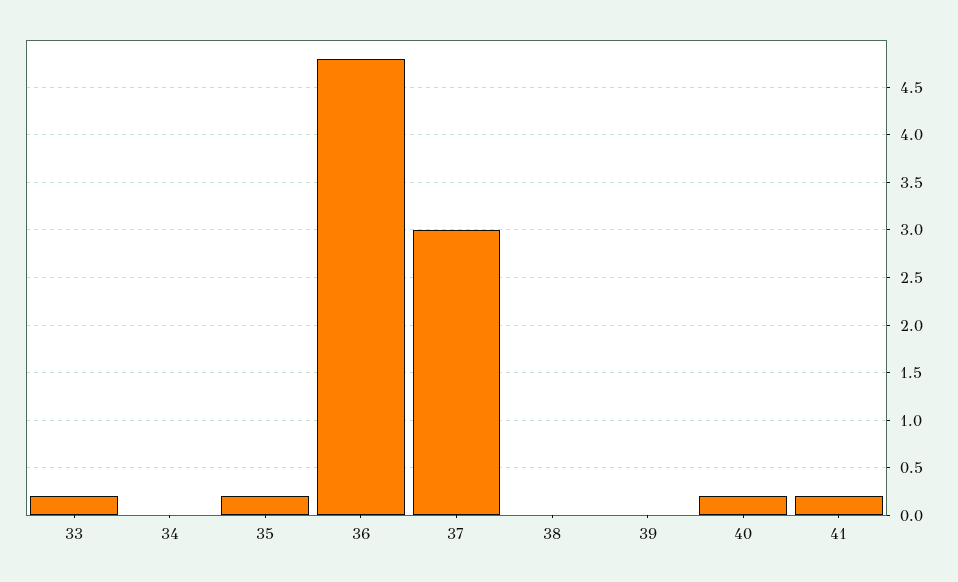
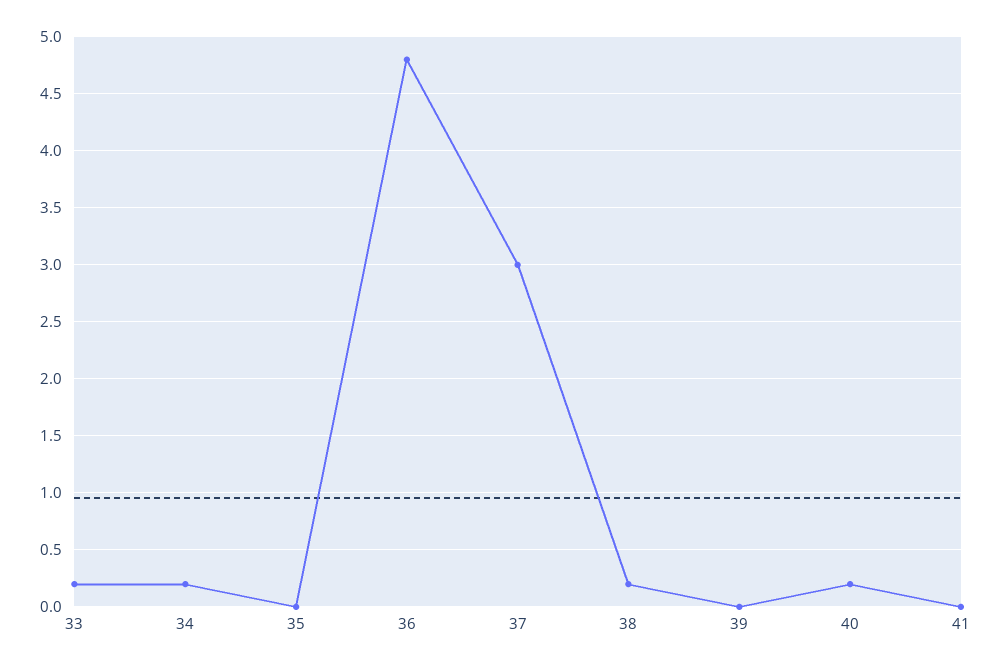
34: 0 -> 0.2
35: 0.2 -> 0
38: 0 -> 0.2
41: 0.2 -> 0

